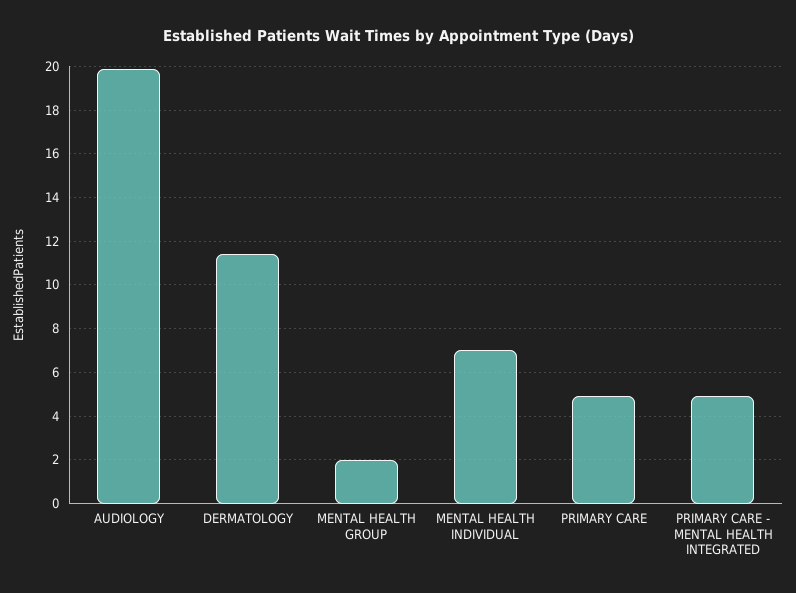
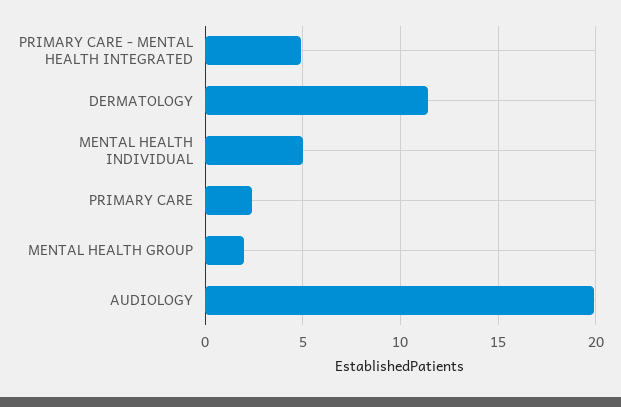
MENTAL HEALTH INDIVIDUAL: 7 -> 5
PRIMARY CARE: 5 -> 2.5

